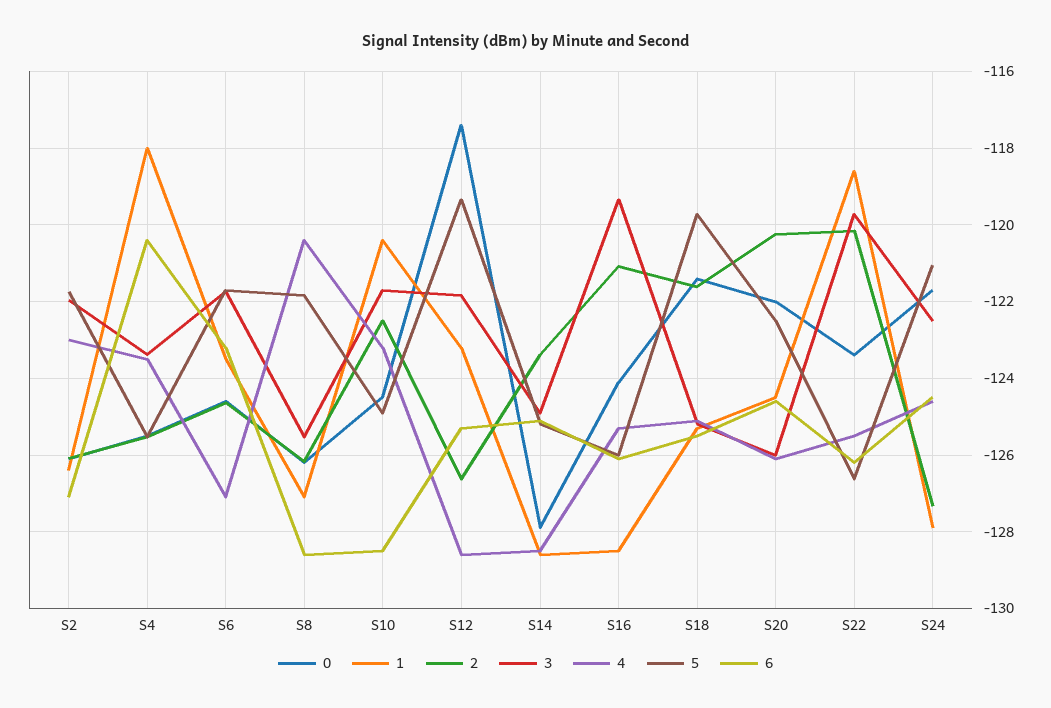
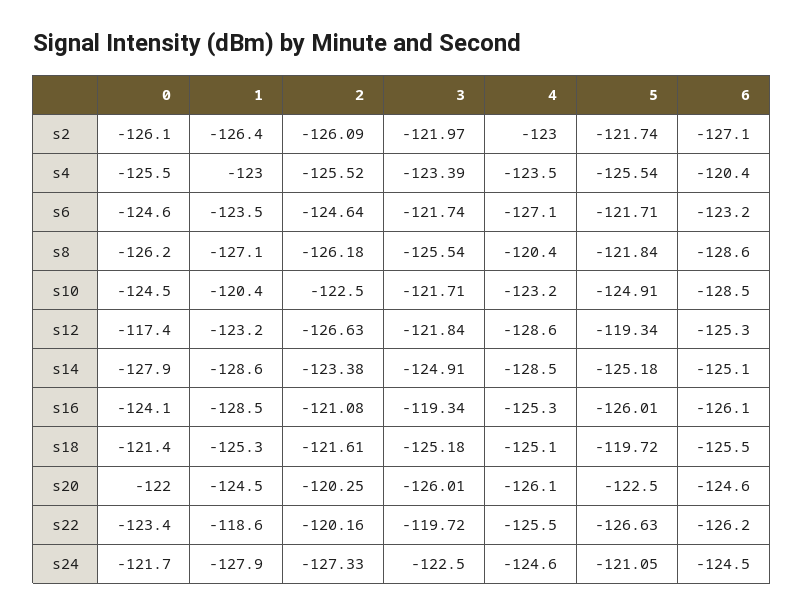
1, S4: -118 -> -123

